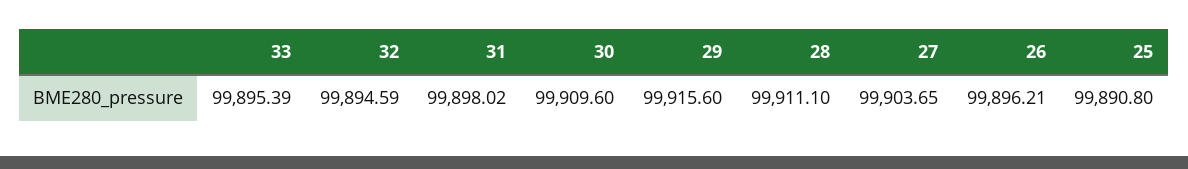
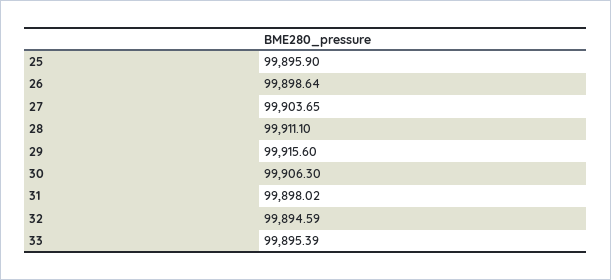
30: 99909.6 -> 99906.3
26: 99896.21 -> 99898.64
25: 99890.8 -> 99895.9

